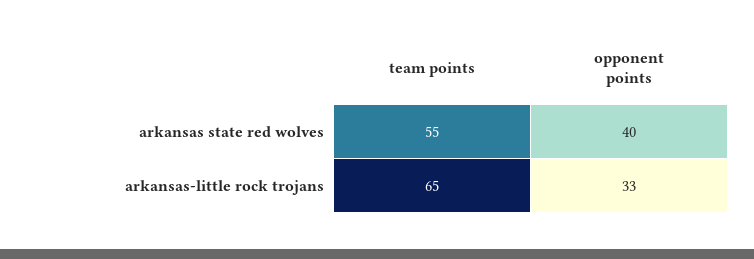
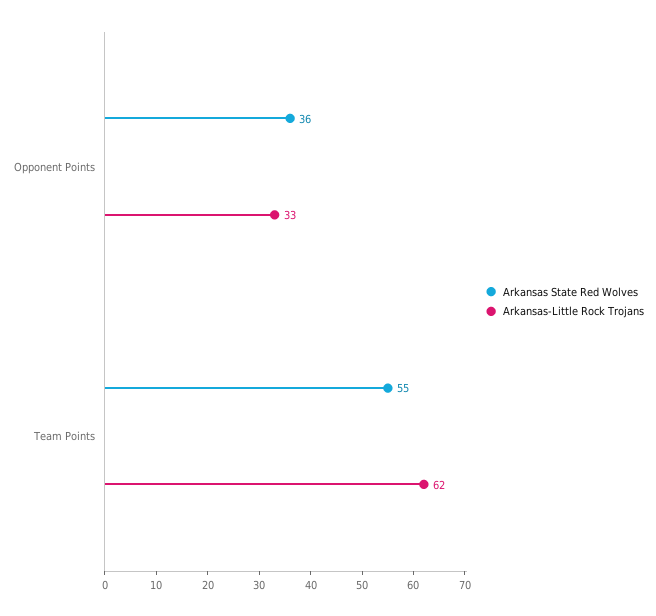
arkansas state red wolves, opponent points: 40 -> 36
arkansas-little rock trojans, team points: 65 -> 62

